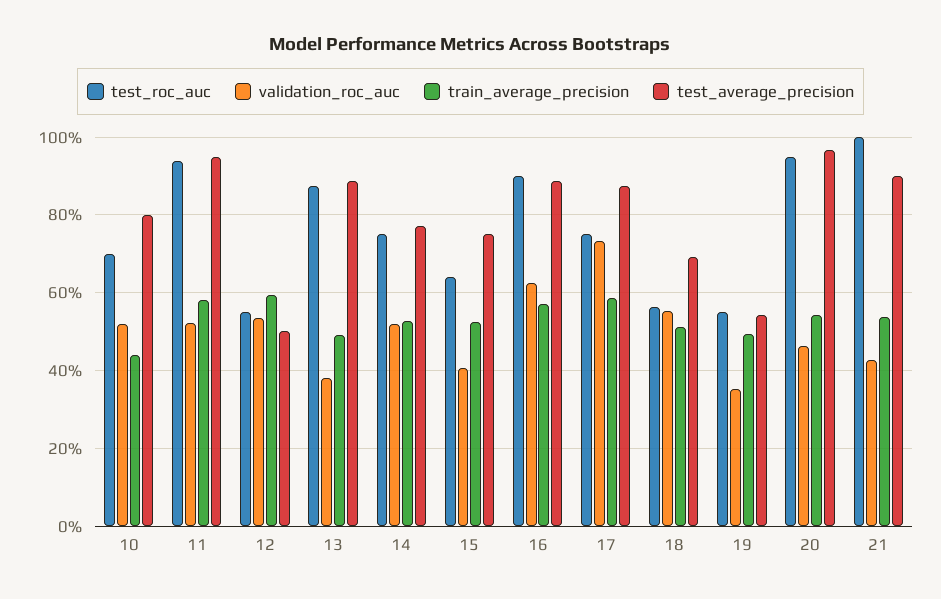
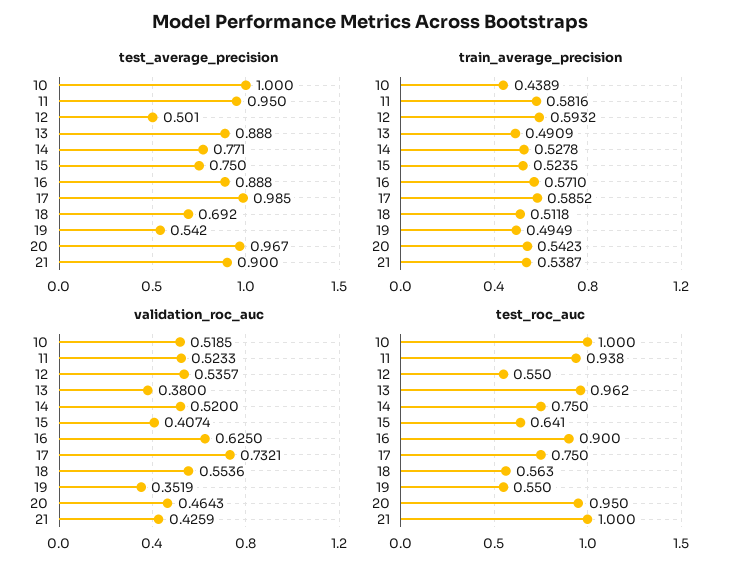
test_roc_auc, 10: 0.7 -> 1
test_average_precision, 10: 0.8 -> 1
test_roc_auc, 13: 0.88 -> 0.962
test_average_precision, 17: 0.88 -> 0.985

